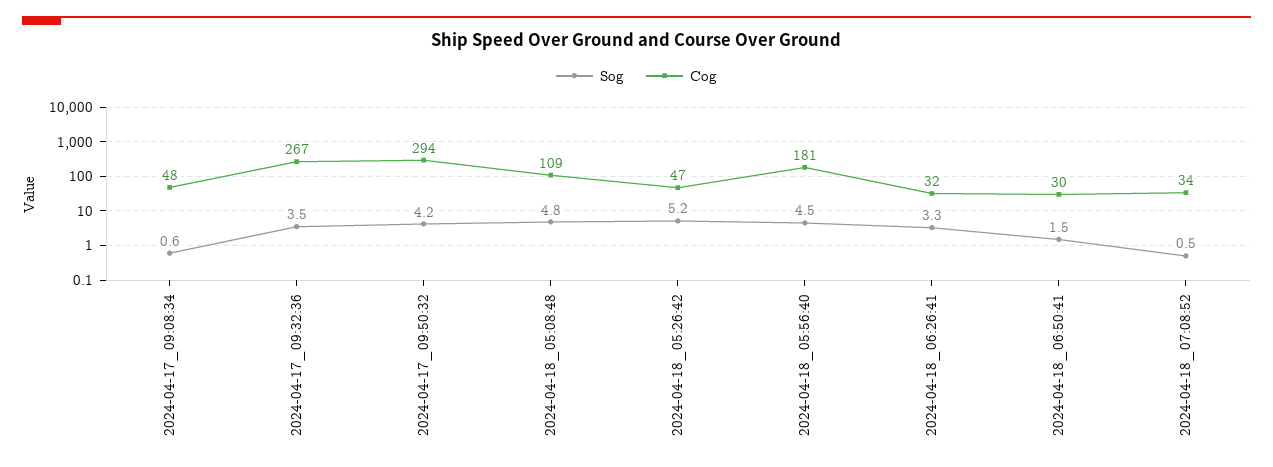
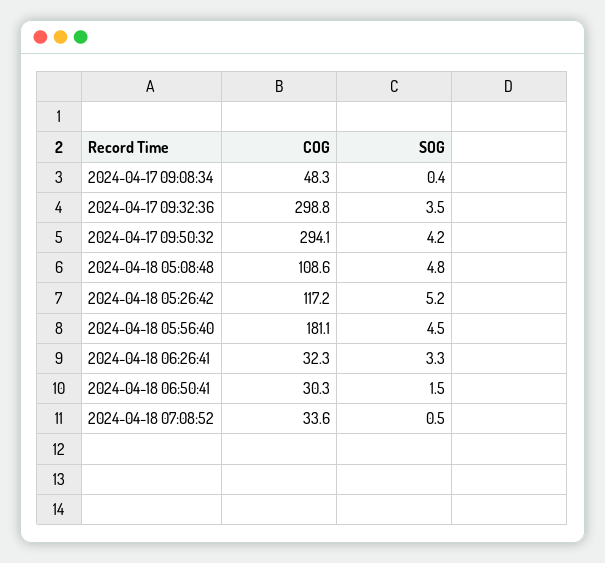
Sog, 2024-04-17_09:08:34: 0.6 -> 0.4
Cog, 2024-04-17_09:32:36: 267 -> 298.8
Cog, 2024-04-18_05:26:42: 47 -> 117.2

